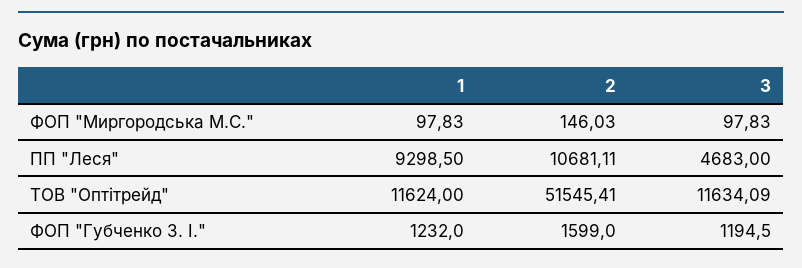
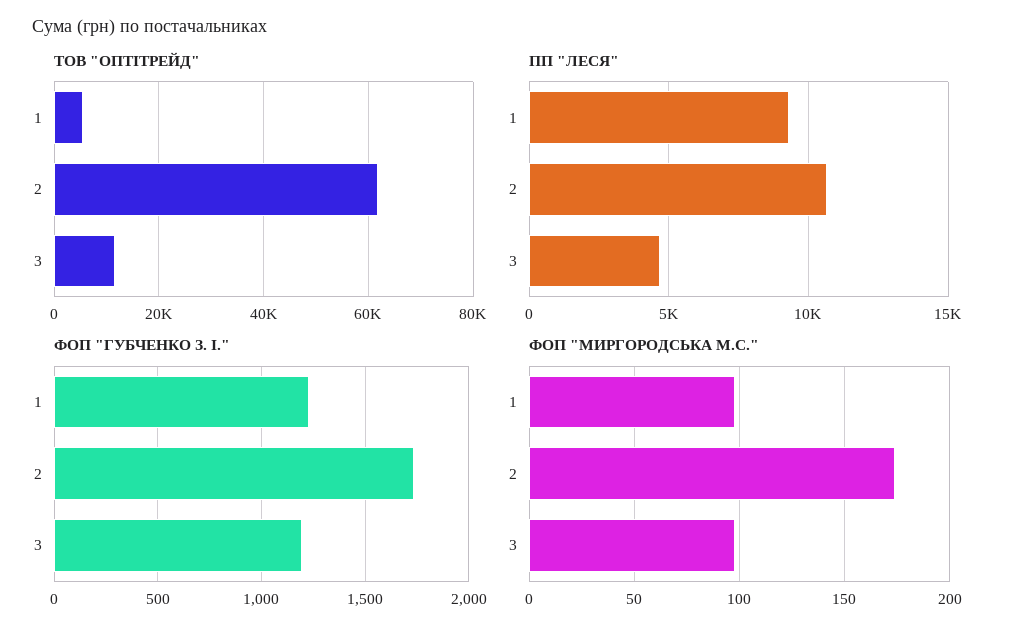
ФОП "Миргородська М.С.", 2: 146.03 -> 175
ТОВ "Оптітрейд", 1: 11624 -> 6000
ТОВ "Оптітрейд", 2: 51545.41 -> 62000
ФОП "Губченко З. І.", 2: 1599 -> 1750

